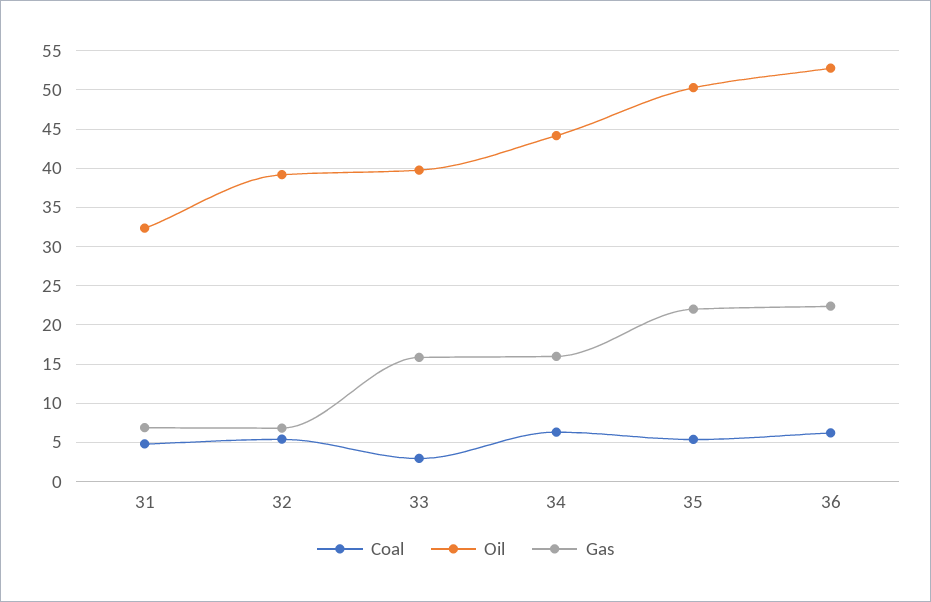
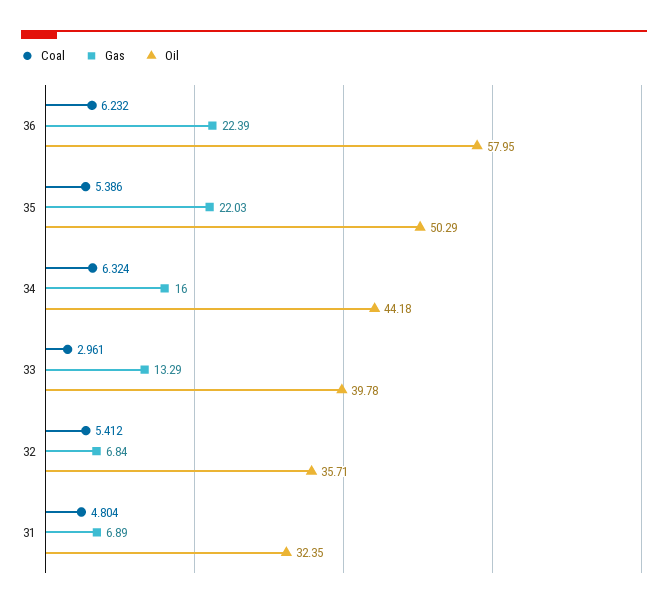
Oil, 32: 39 -> 35.71
Gas, 33: 16 -> 13.29
Oil, 36: 53 -> 57.95

